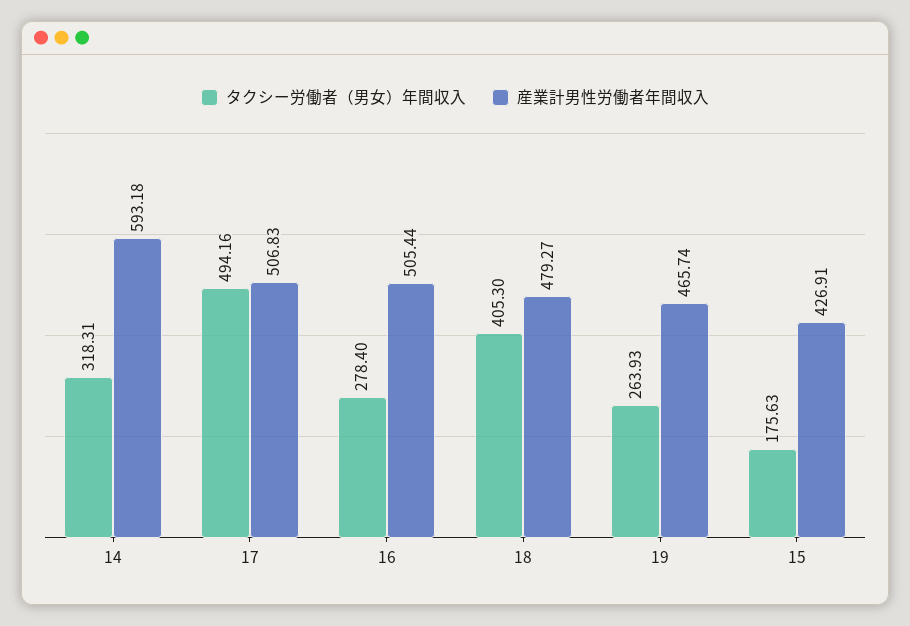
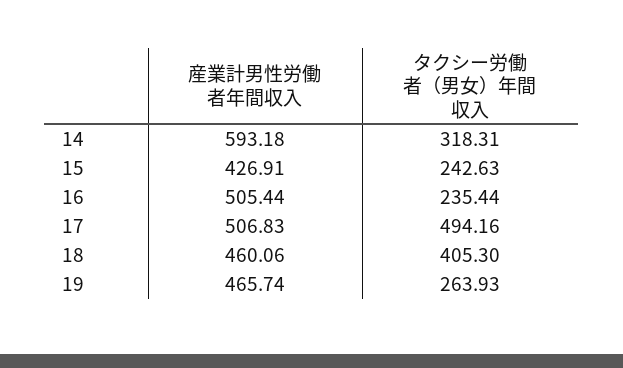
タクシー労働者（男女）年間収入, 16: 278.4 -> 235.44
産業計男性労働者年間収入, 18: 479.27 -> 460.06
タクシー労働者（男女）年間収入, 15: 175.63 -> 242.63

